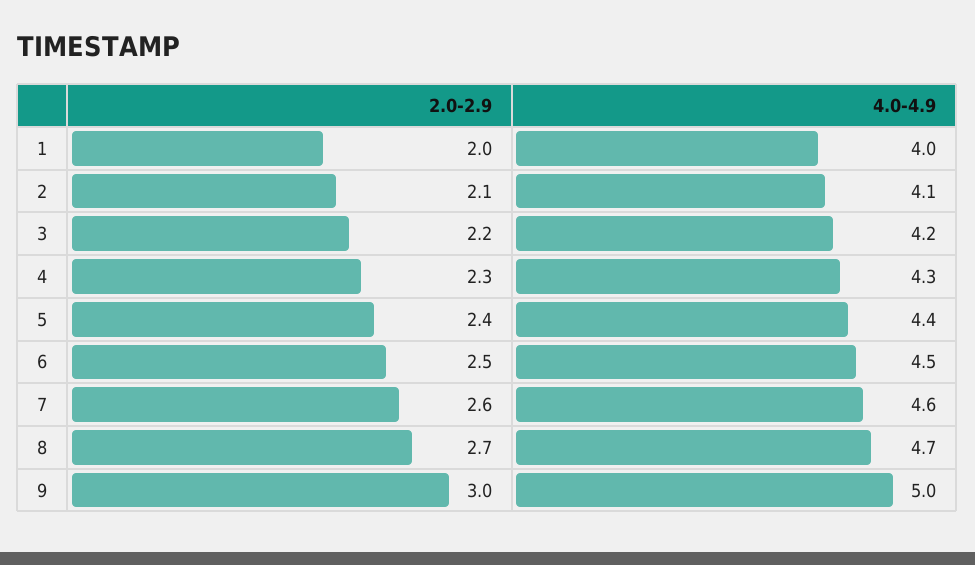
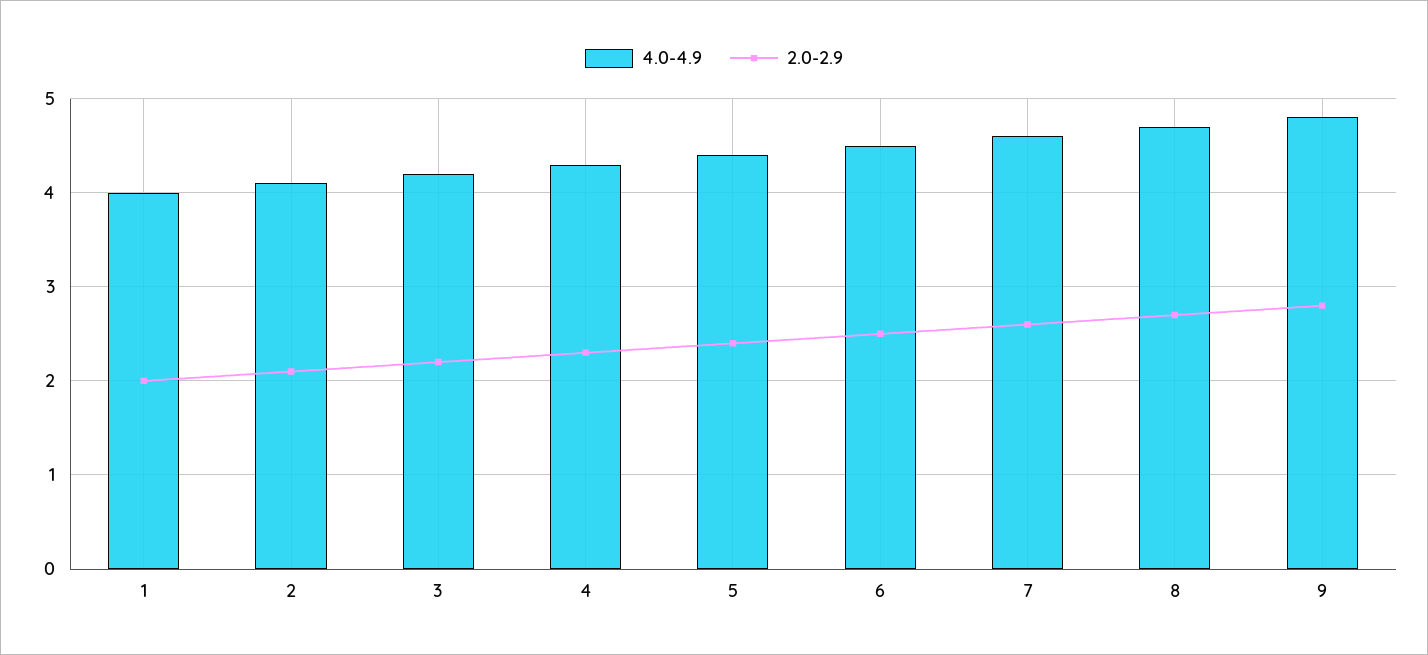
2.0-2.9, 9: 3 -> 2.8
4.0-4.9, 9: 5 -> 4.8

